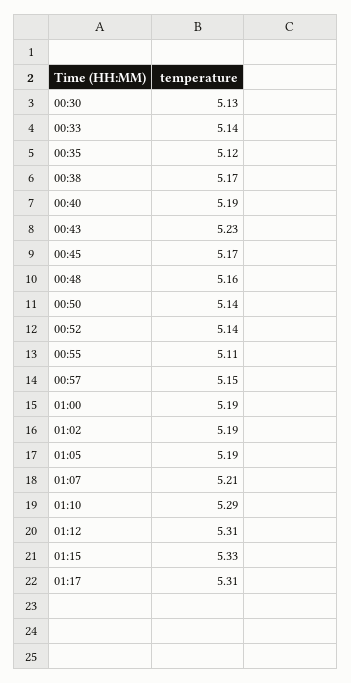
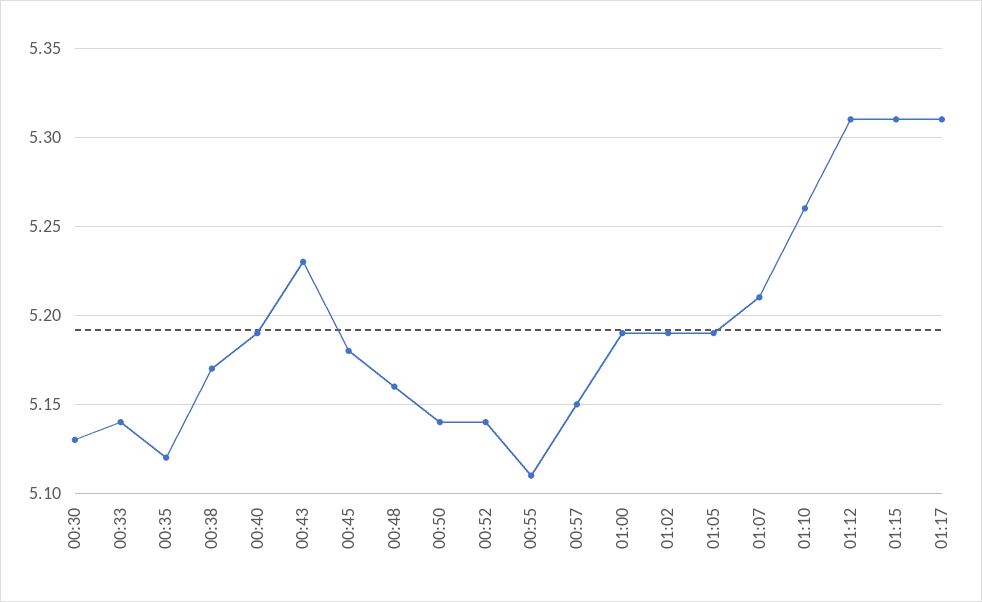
00:45: 5.17 -> 5.18
01:10: 5.29 -> 5.26
01:15: 5.33 -> 5.31

